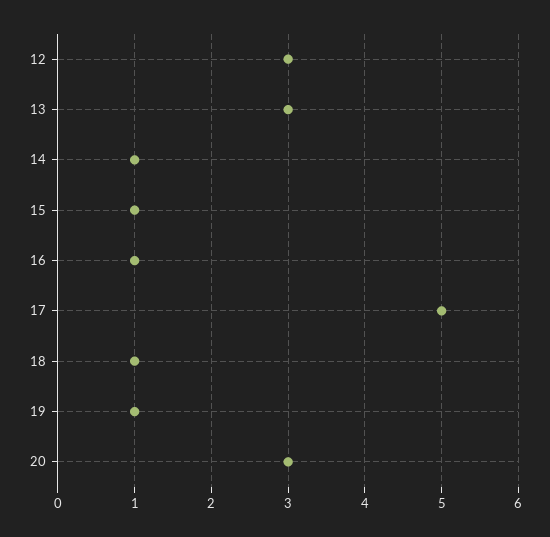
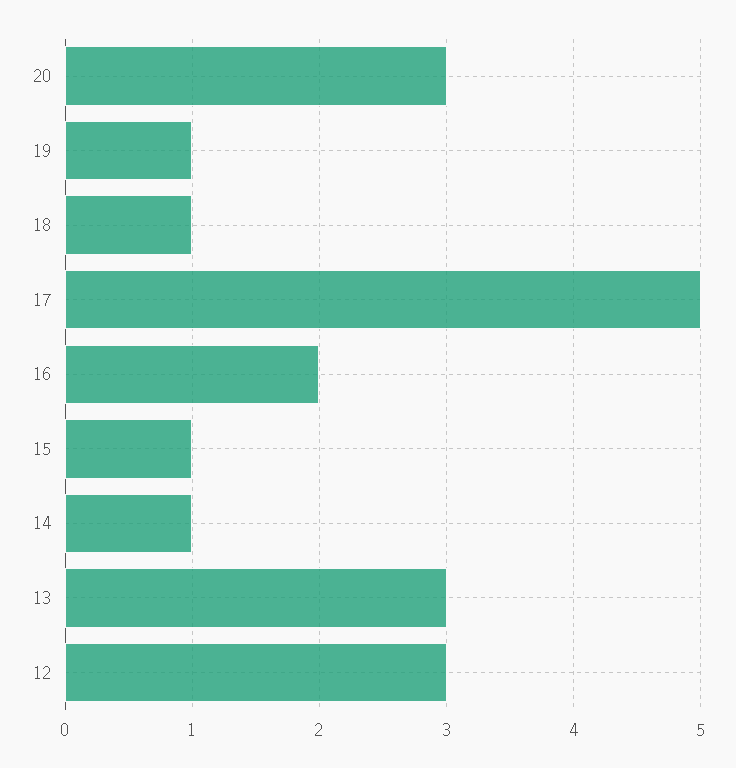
16: 1 -> 2

